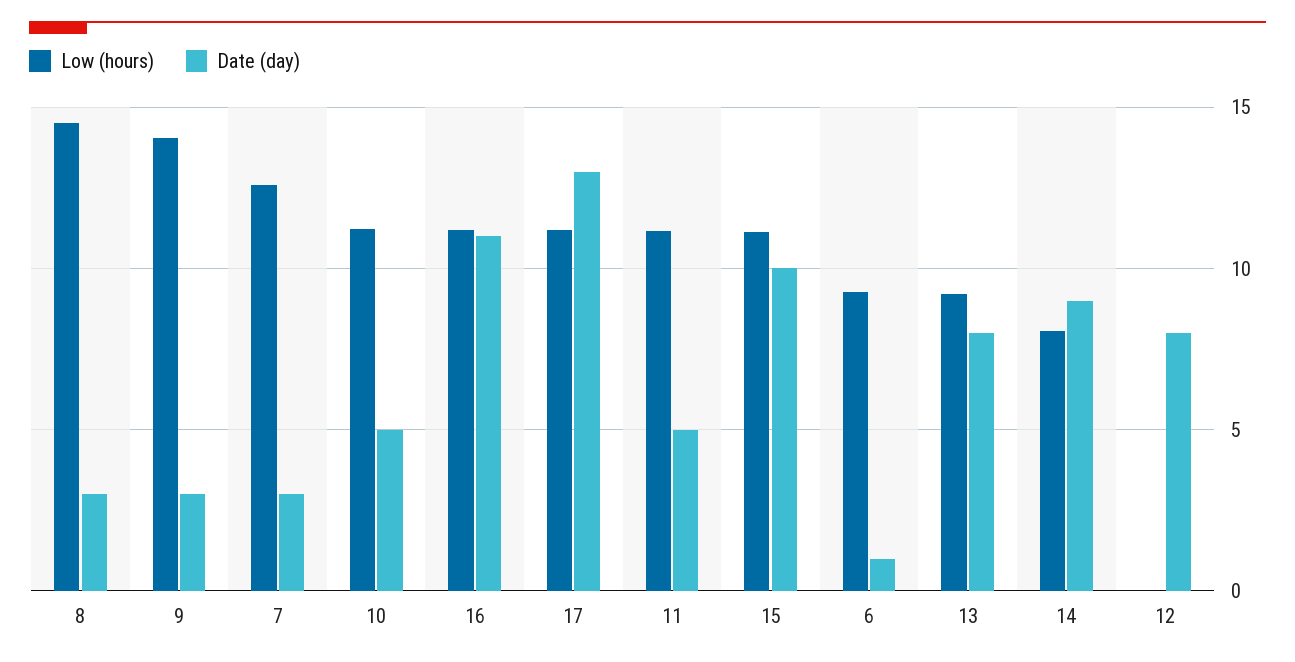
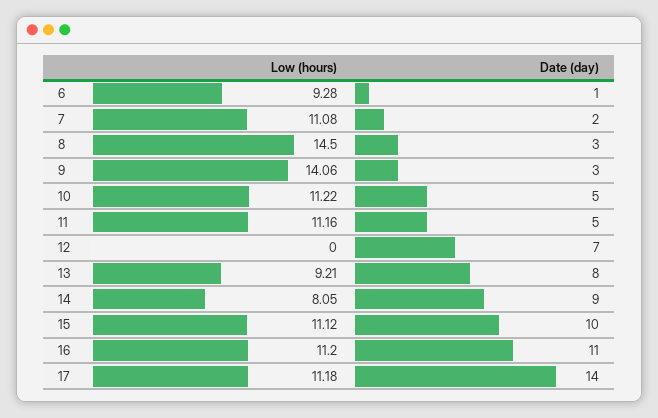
Low (hours), 7: 12.5 -> 11.08
Date (day), 7: 3 -> 2
Date (day), 17: 13 -> 14
Date (day), 12: 8 -> 7

